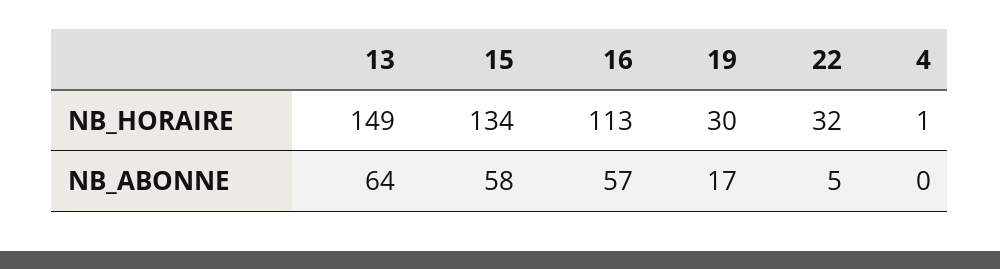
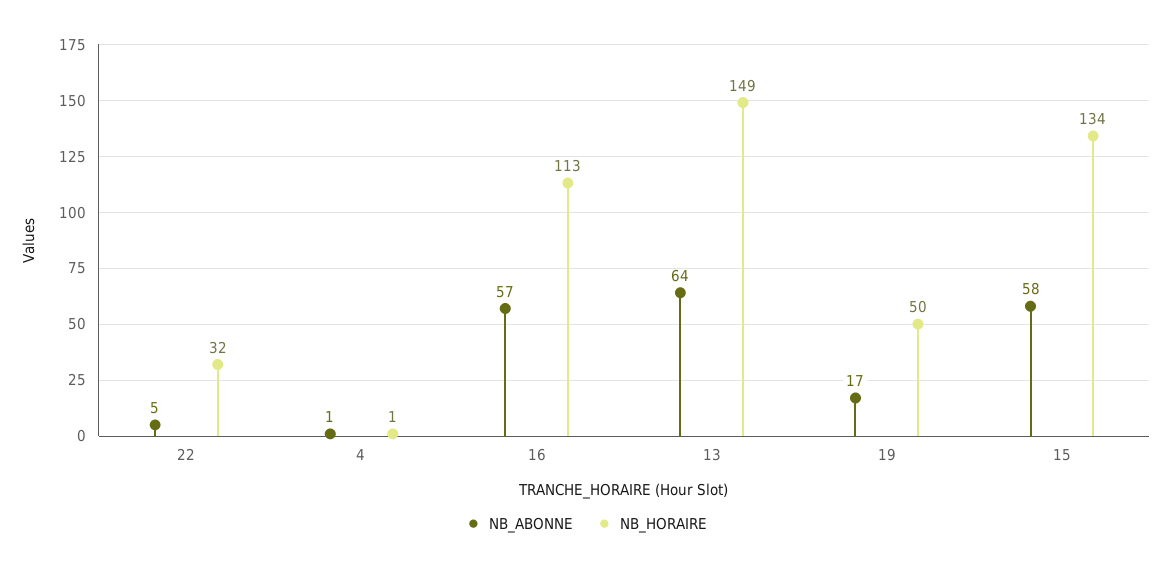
NB_HORAIRE, 19: 30 -> 50
NB_ABONNE, 4: 0 -> 1

